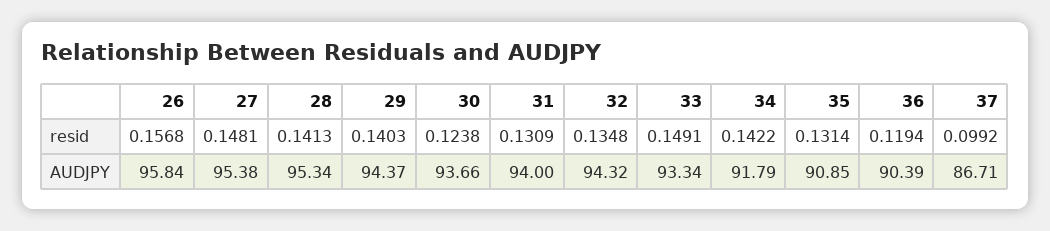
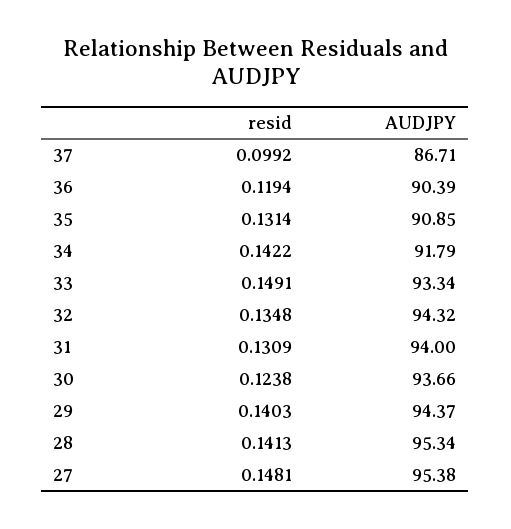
26, resid: 0.1568 -> none
26, AUDJPY: 95.84 -> none

